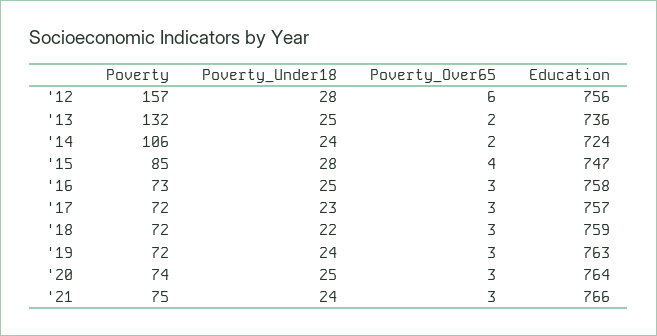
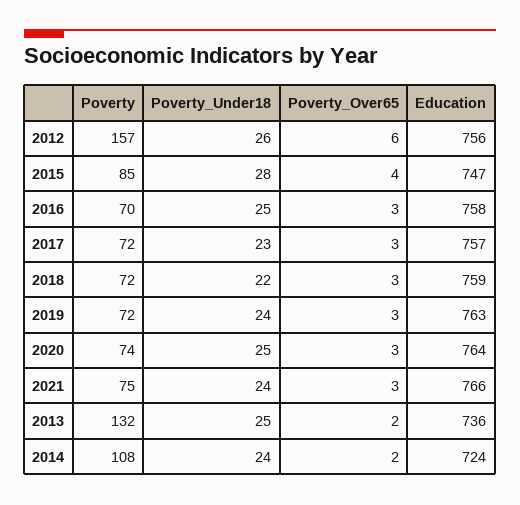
Poverty_Under18, '12: 28 -> 26
Poverty, '14: 106 -> 108
Poverty, '16: 73 -> 70

